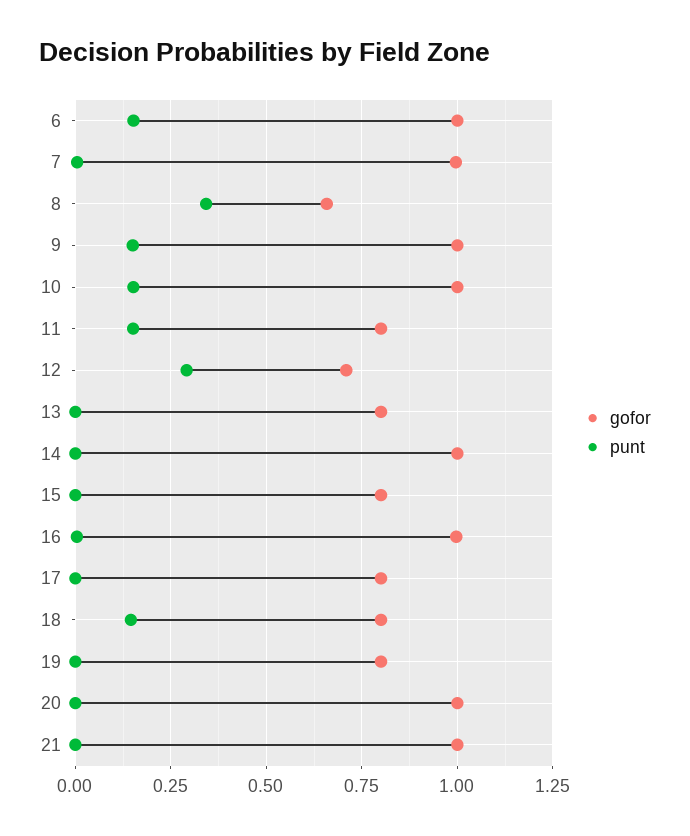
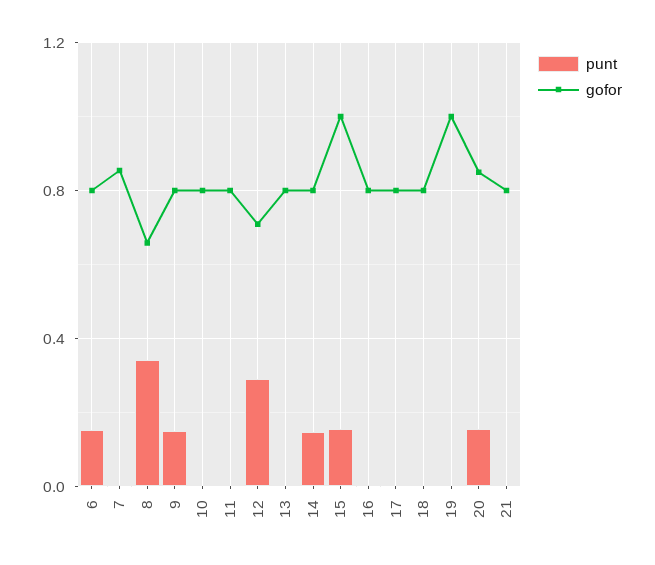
gofor, 6: 1 -> 0.8
gofor, 7: 1 -> 0.85
gofor, 9: 1 -> 0.8
gofor, 10: 1 -> 0.8
punt, 10: 0.15 -> 0
punt, 11: 0.15 -> 0
gofor, 14: 1 -> 0.8
punt, 14: 0 -> 0.15
gofor, 15: 0.8 -> 1
punt, 15: 0 -> 0.15
gofor, 16: 1 -> 0.8
punt, 18: 0.15 -> 0
gofor, 19: 0.8 -> 1
gofor, 20: 1 -> 0.85
punt, 20: 0 -> 0.15
gofor, 21: 1 -> 0.8

